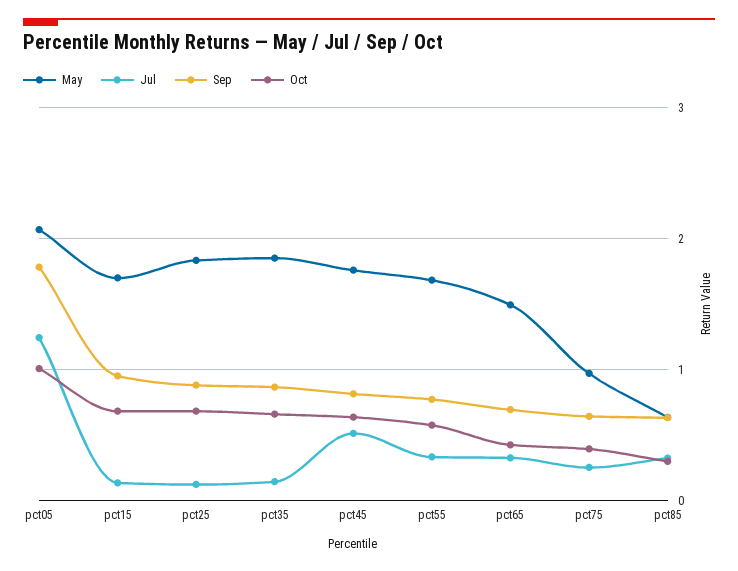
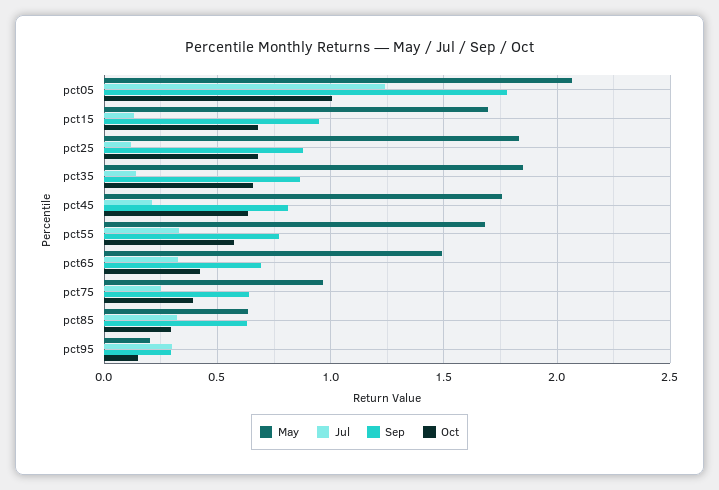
Jul, pct45: 0.5 -> 0.2
May, pct95: none -> 0.2
Jul, pct95: none -> 0.3
Sep, pct95: none -> 0.3
Oct, pct95: none -> 0.15

